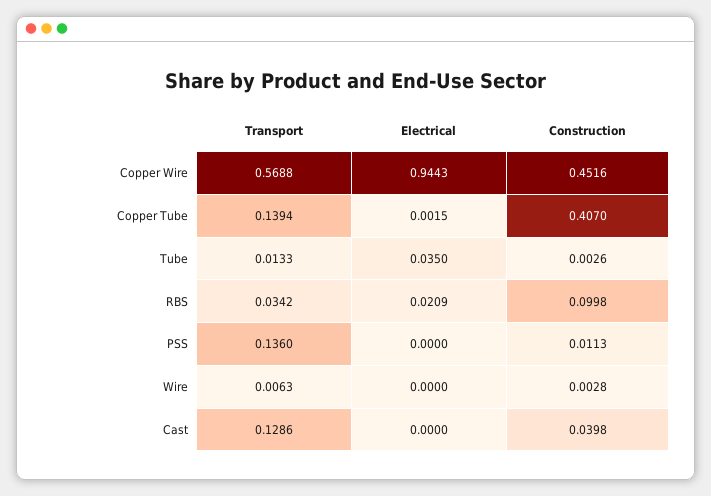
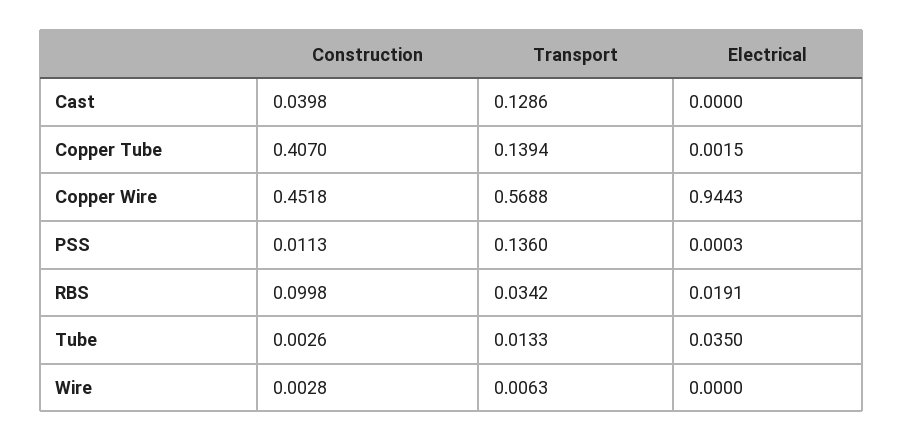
Construction, Copper Wire: 0.4516 -> 0.4518
Electrical, RBS: 0.0209 -> 0.0191
Electrical, PSS: 0 -> 0.0003

